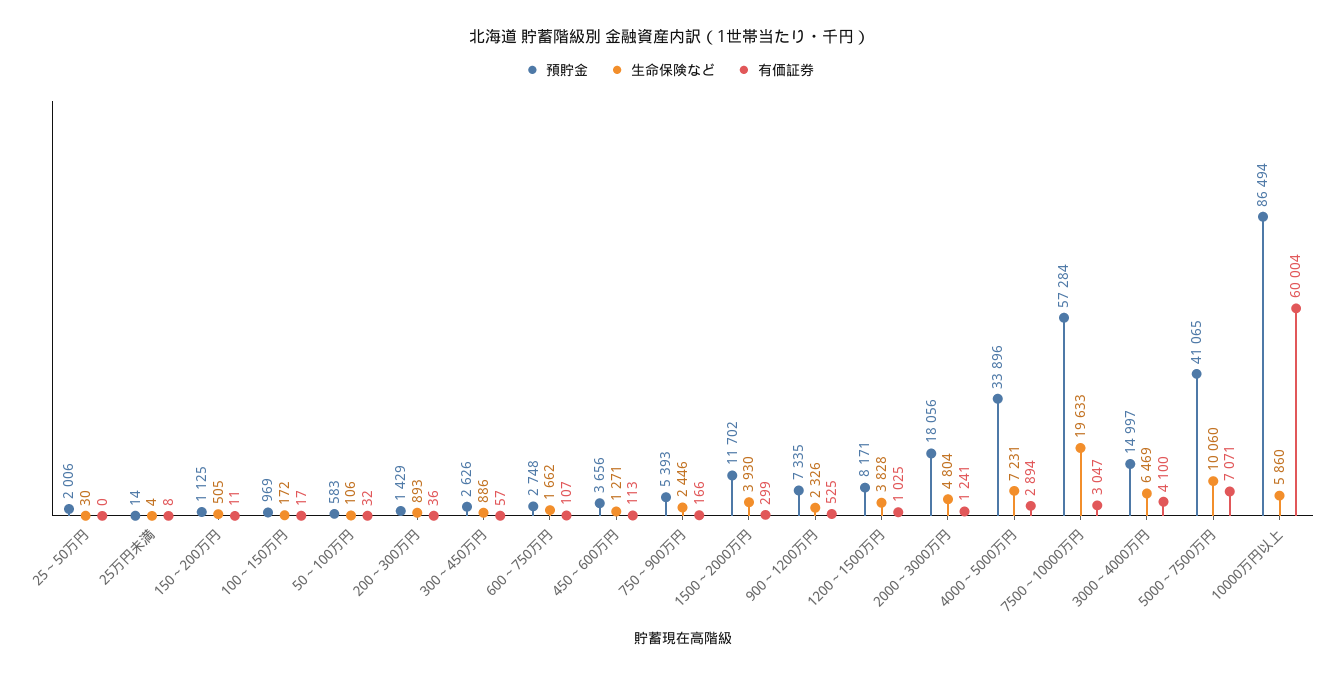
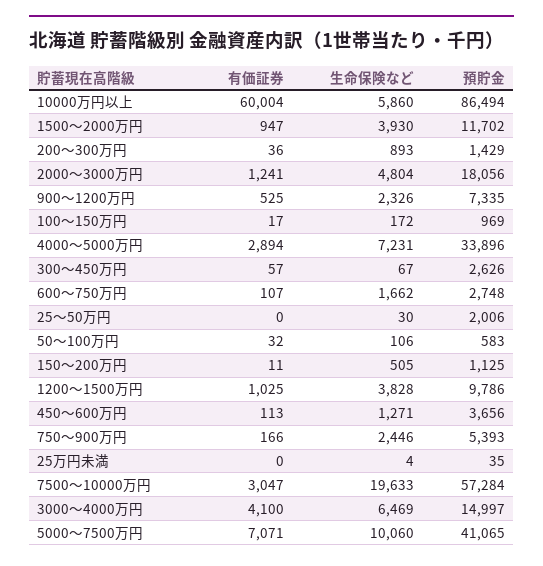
預貯金, 25万円未満: 14 -> 35
有価証券, 25万円未満: 8 -> 0
生命保険など, 300～450万円: 886 -> 67
有価証券, 1500～2000万円: 299 -> 947
預貯金, 1200～1500万円: 8171 -> 9786

